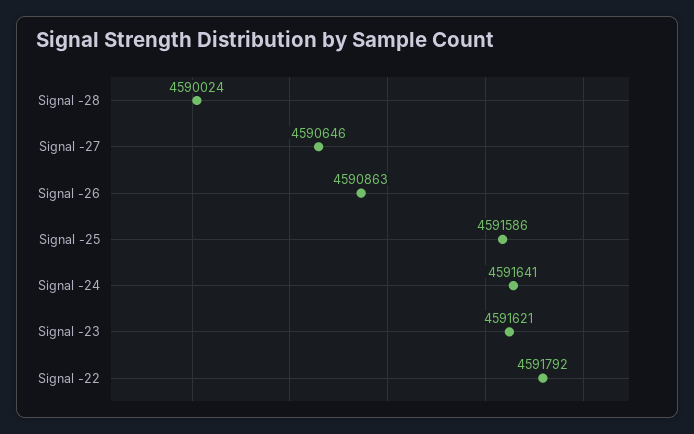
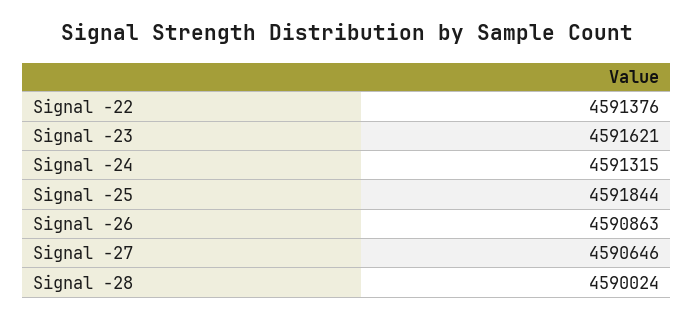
Signal -25: 4591586 -> 4591844
Signal -24: 4591641 -> 4591315
Signal -22: 4591792 -> 4591376

